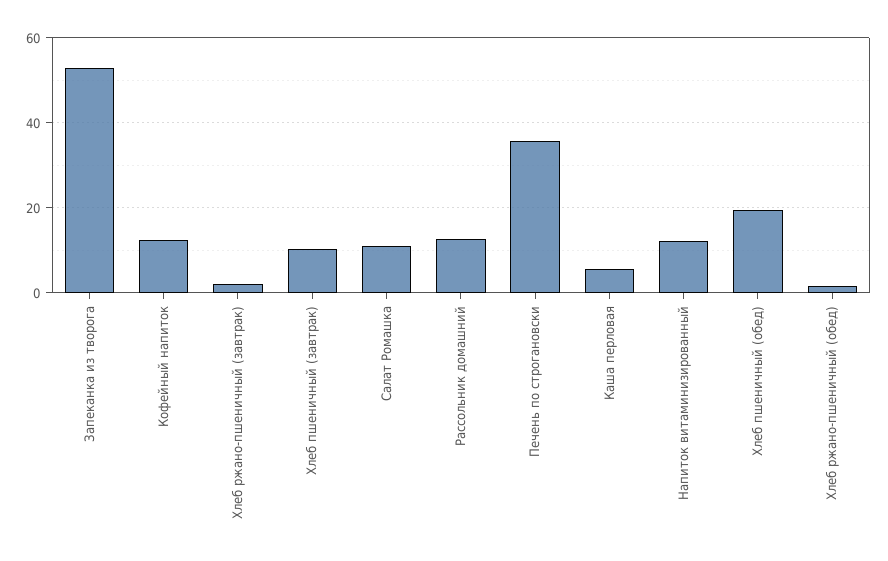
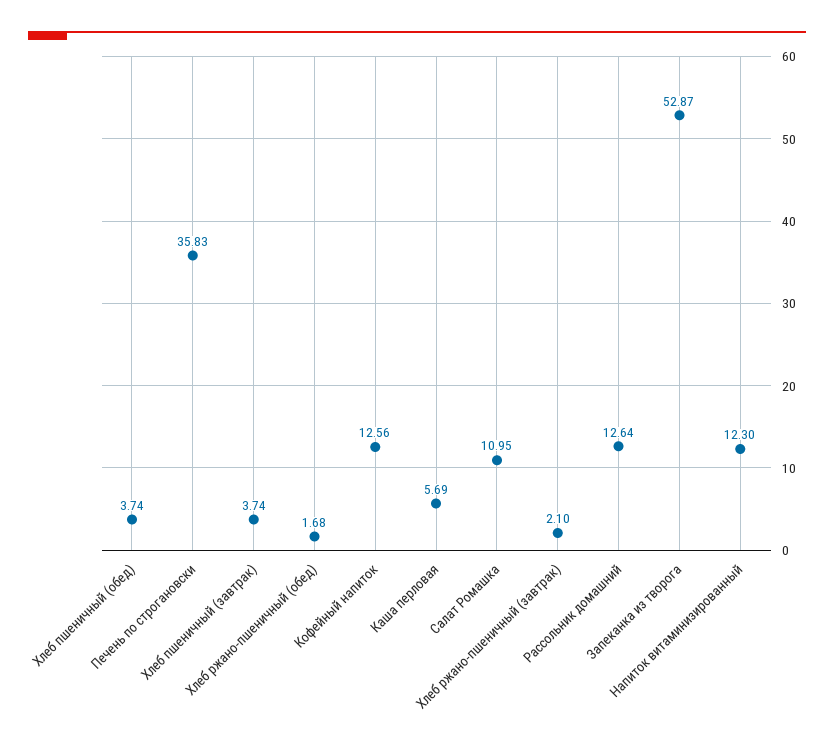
Хлеб пшеничный (завтрак): 10 -> 3.74
Хлеб пшеничный (обед): 20 -> 3.74

